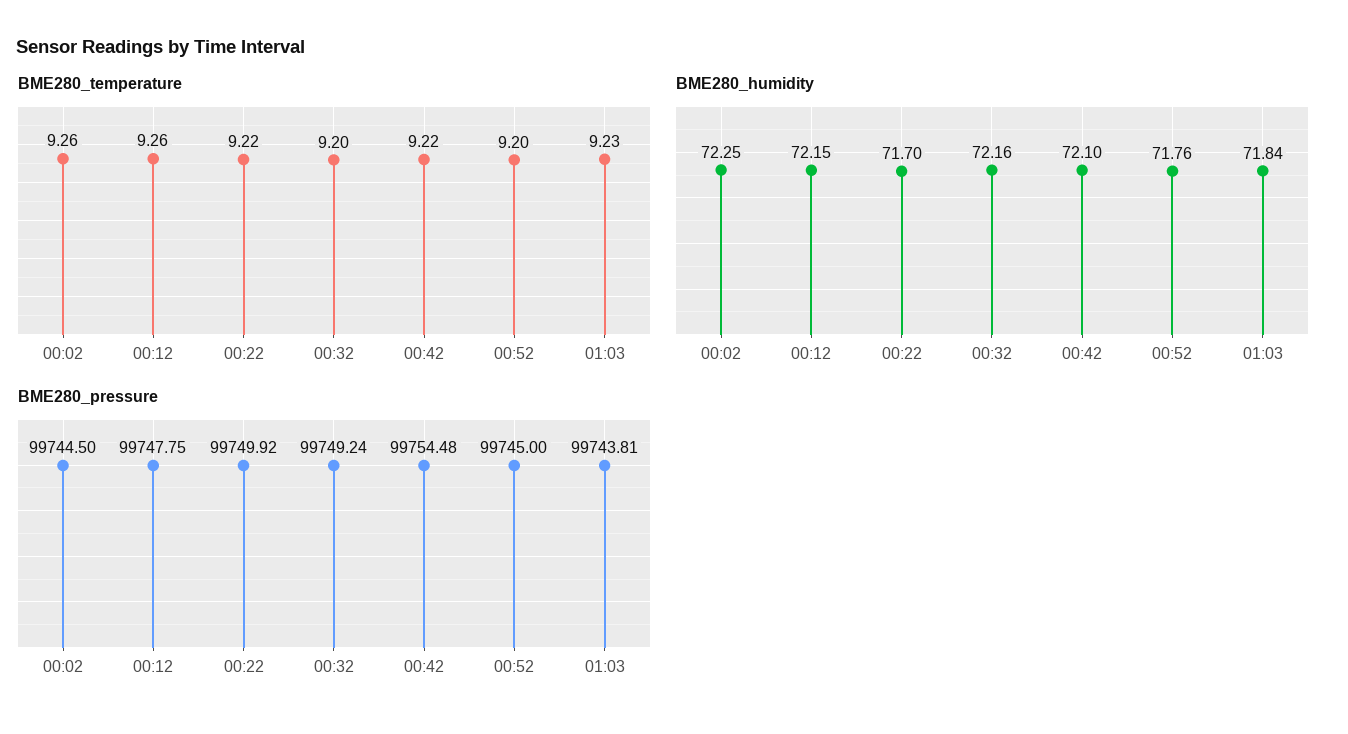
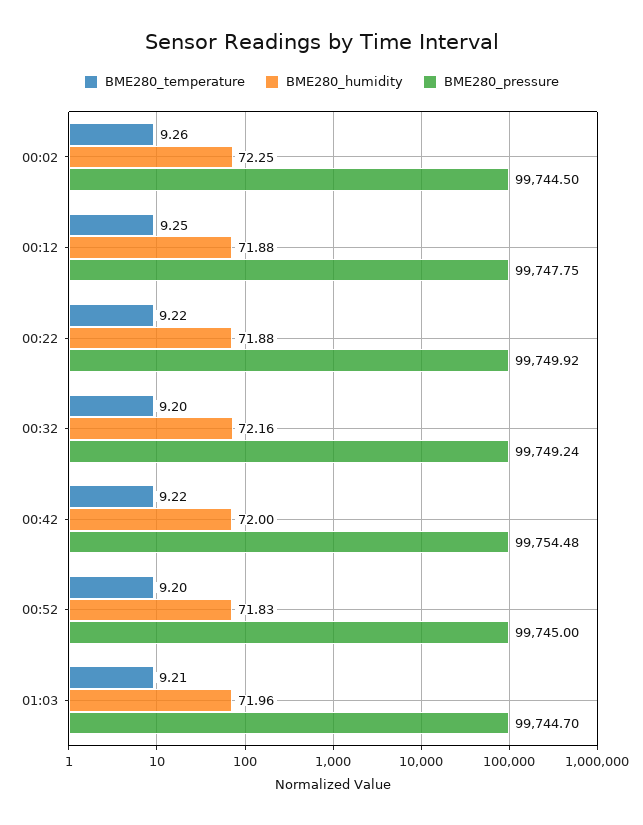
BME280_temperature, 00:12: 9.26 -> 9.25
BME280_temperature, 01:03: 9.23 -> 9.21
BME280_humidity, 00:12: 72.15 -> 71.88
BME280_humidity, 00:22: 71.7 -> 71.88
BME280_humidity, 00:42: 72.1 -> 72
BME280_humidity, 00:52: 71.76 -> 71.83
BME280_humidity, 01:03: 71.84 -> 71.96
BME280_pressure, 01:03: 99743.81 -> 99744.7

